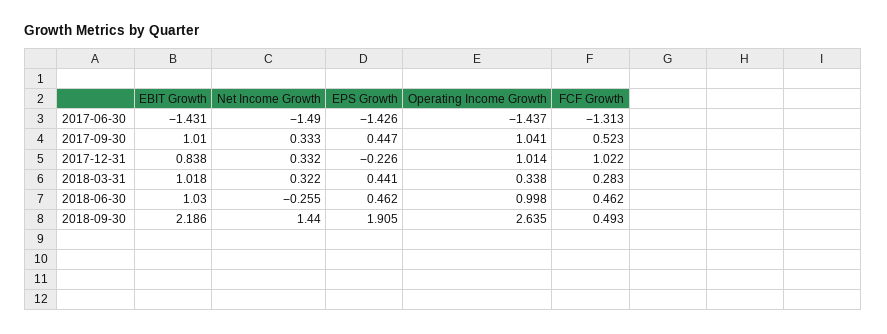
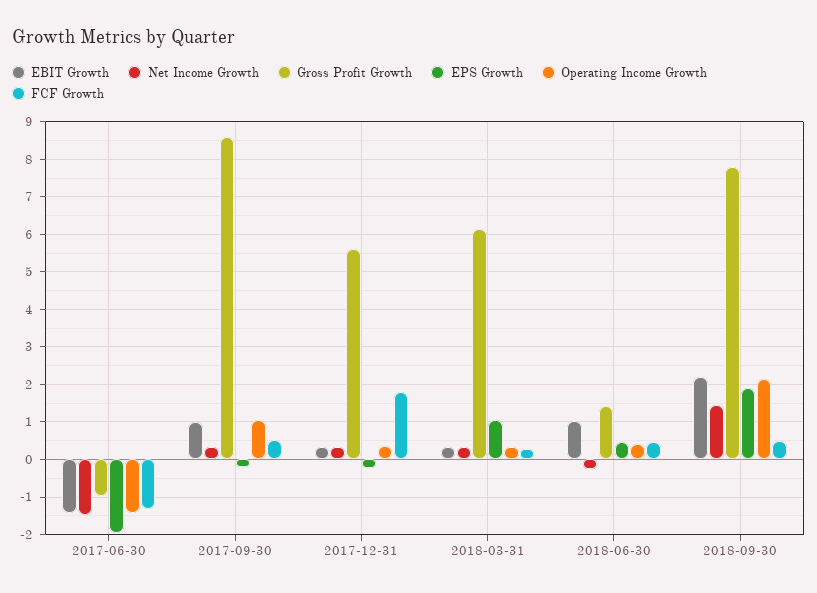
EPS Growth, 2017-06-30: -1.426 -> -2
EPS Growth, 2017-09-30: 0.447 -> -0.2
EBIT Growth, 2017-12-31: 0.838 -> 0.4
Operating Income Growth, 2017-12-31: 1.014 -> 0.4
FCF Growth, 2017-12-31: 1.022 -> 1.8
EBIT Growth, 2018-03-31: 1.018 -> 0.4
EPS Growth, 2018-03-31: 0.441 -> 1
Operating Income Growth, 2018-06-30: 0.998 -> 0.4
Operating Income Growth, 2018-09-30: 2.635 -> 2.2
Gross Profit Growth, 2017-06-30: none -> -1
Gross Profit Growth, 2017-09-30: none -> 8.6
Gross Profit Growth, 2017-12-31: none -> 5.6
Gross Profit Growth, 2018-03-31: none -> 6.2
Gross Profit Growth, 2018-06-30: none -> 1.4
Gross Profit Growth, 2018-09-30: none -> 7.8

